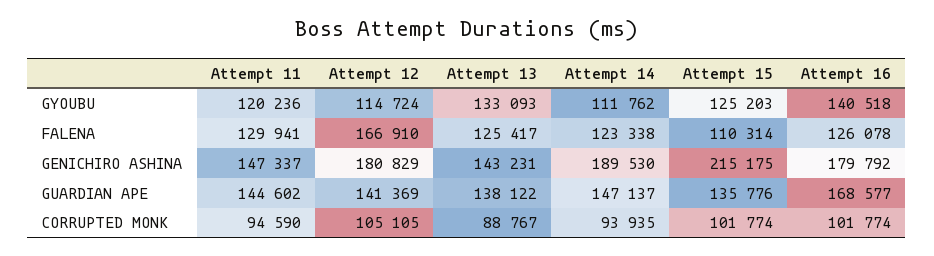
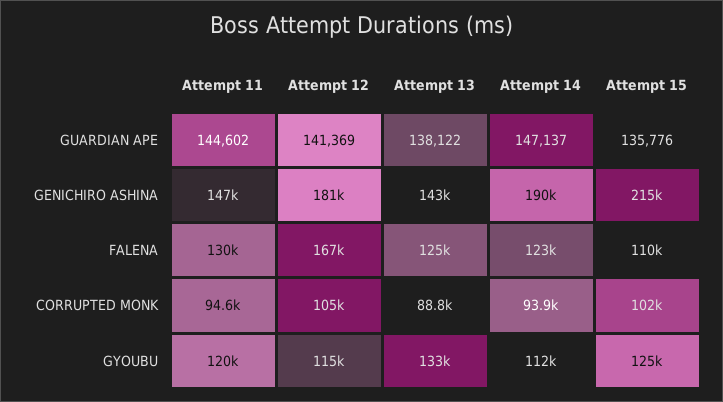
Attempt 16, GYOUBU: 140518 -> none
Attempt 16, FALENA: 126078 -> none
Attempt 16, GENICHIRO ASHINA: 179792 -> none
Attempt 16, GUARDIAN APE: 168577 -> none
Attempt 16, CORRUPTED MONK: 101774 -> none

